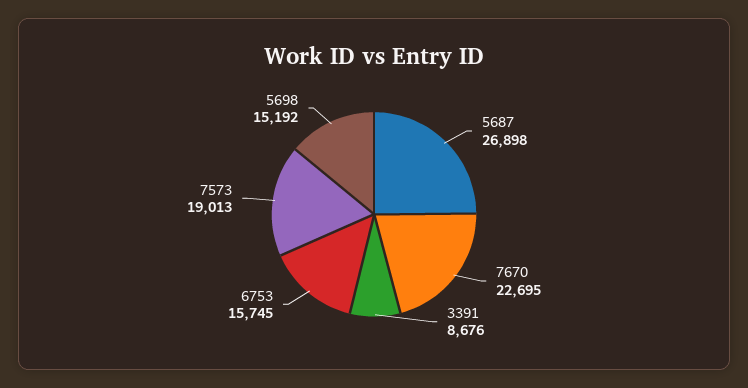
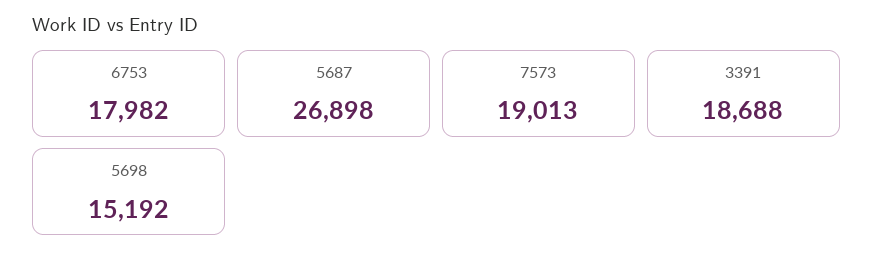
7670: 22695 -> none
3391: 8676 -> 18688
6753: 15745 -> 17982

